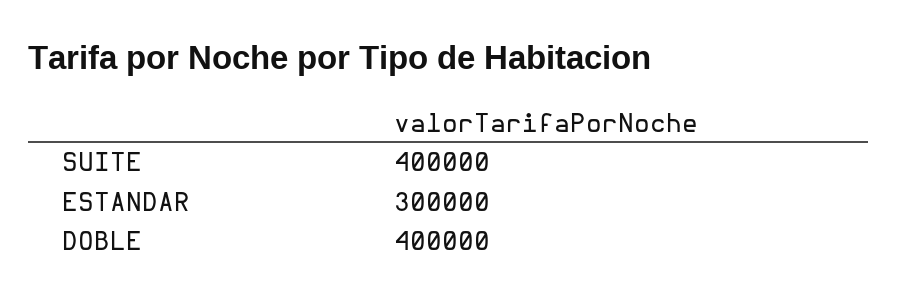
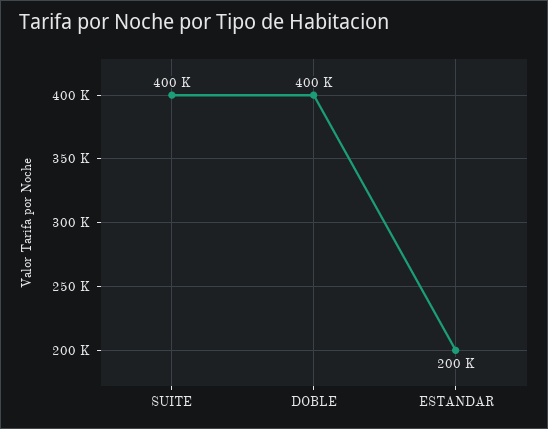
ESTANDAR: 300000 -> 200000

